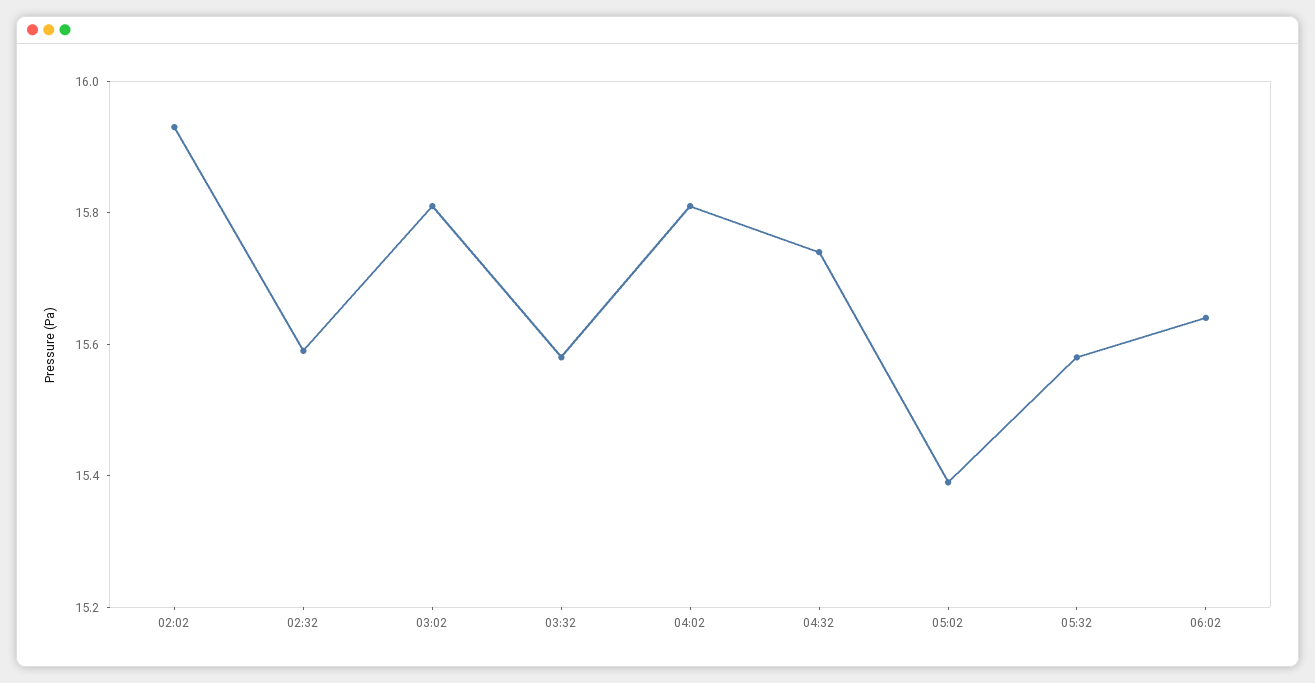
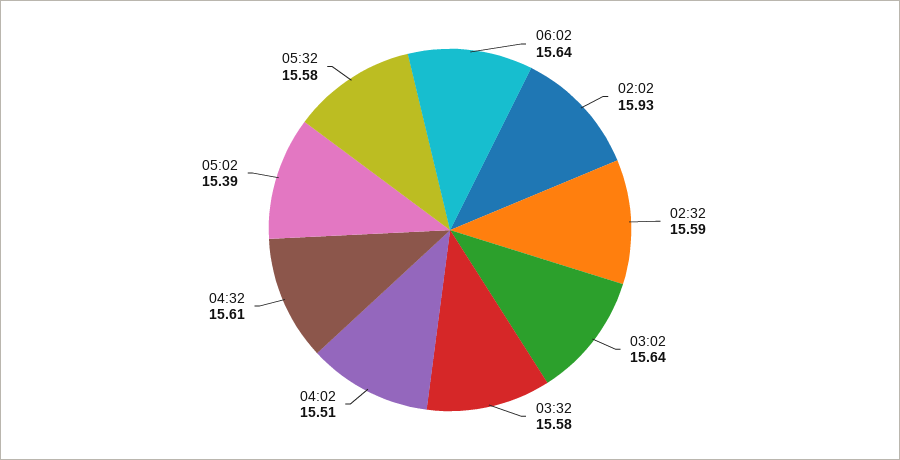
03:02: 15.8 -> 15.64
04:02: 15.8 -> 15.51
04:32: 15.75 -> 15.61

